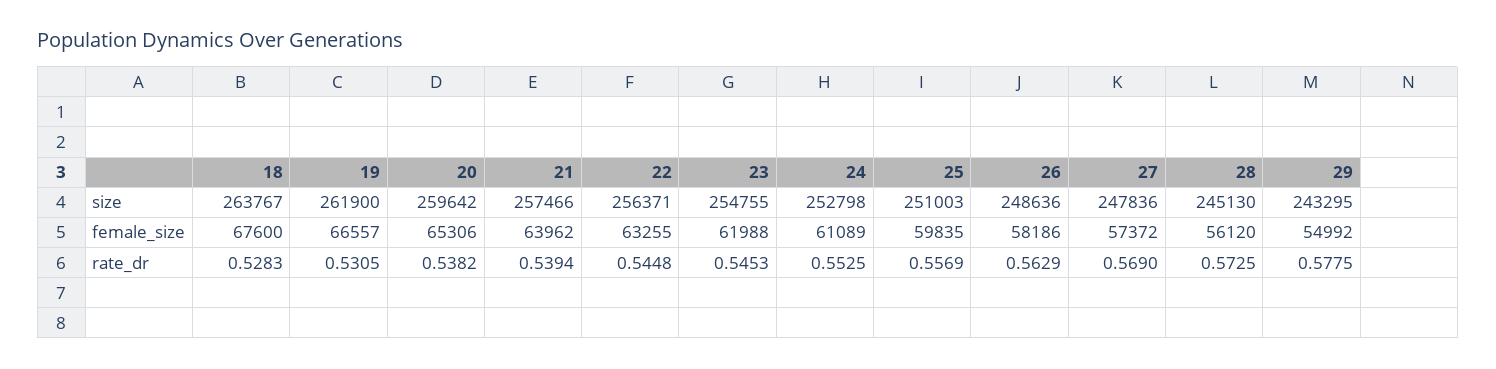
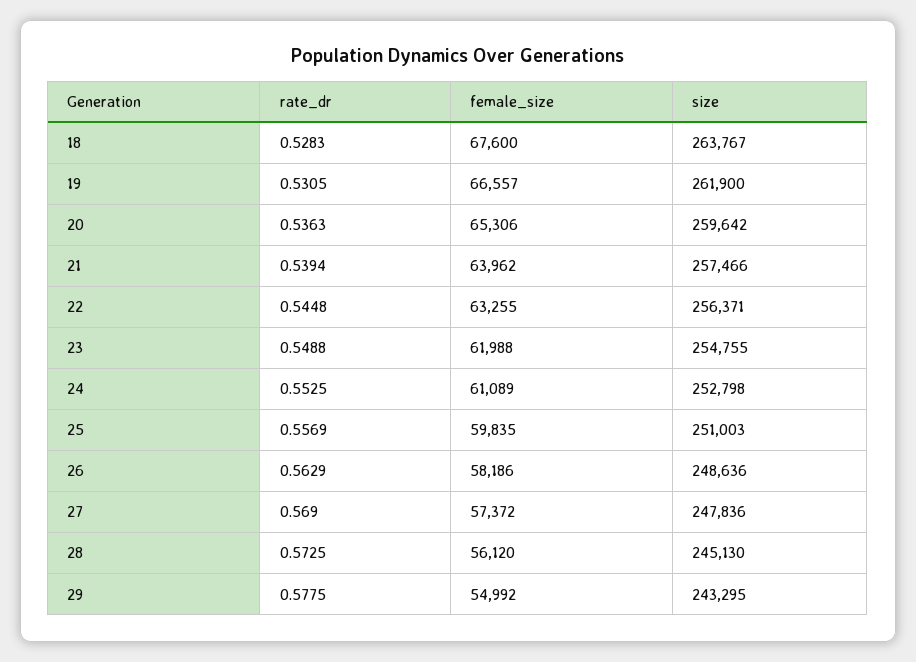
20, rate_dr: 0.5382 -> 0.5363
23, rate_dr: 0.5453 -> 0.5488

